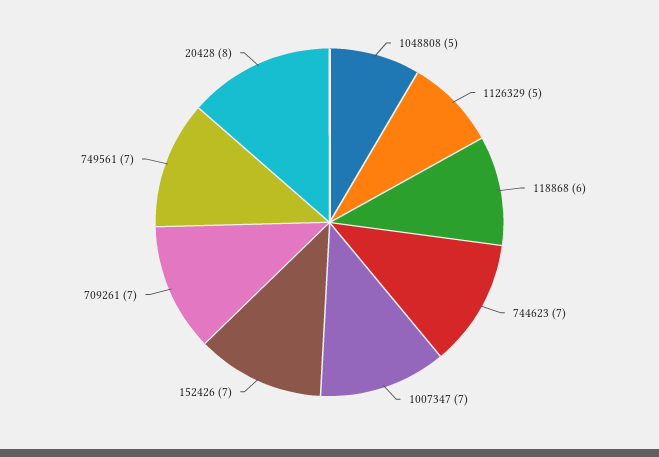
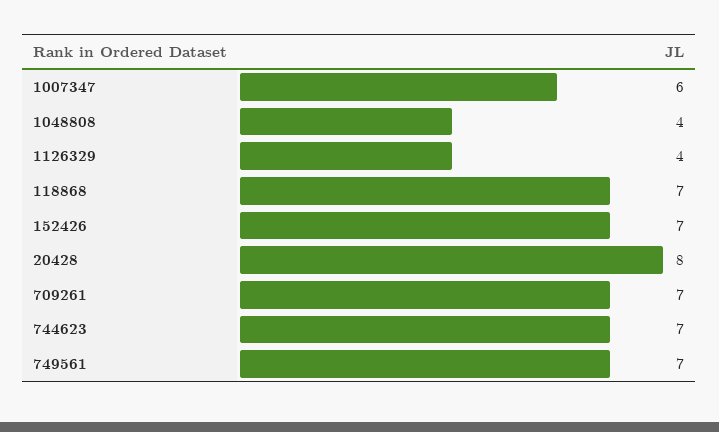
1048808: 5 -> 4
1126329: 5 -> 4
118868: 6 -> 7
1007347: 7 -> 6

